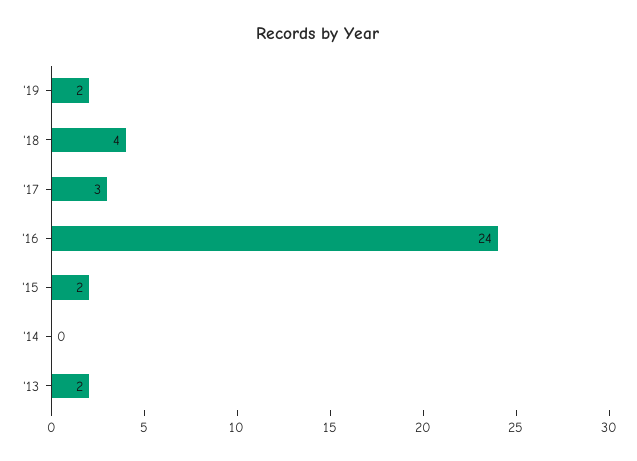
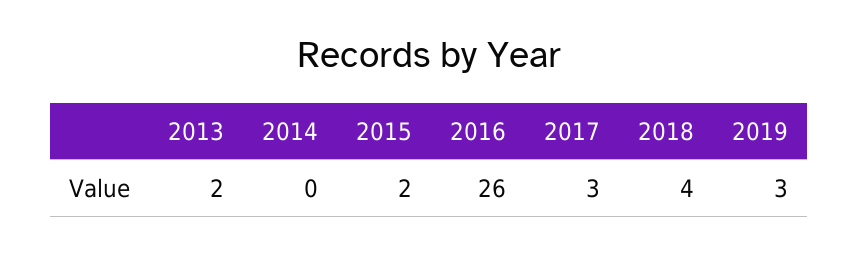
'19: 2 -> 3
'16: 24 -> 26

